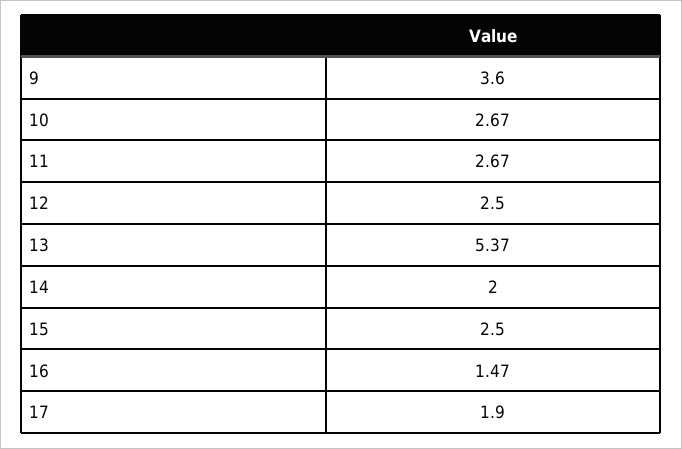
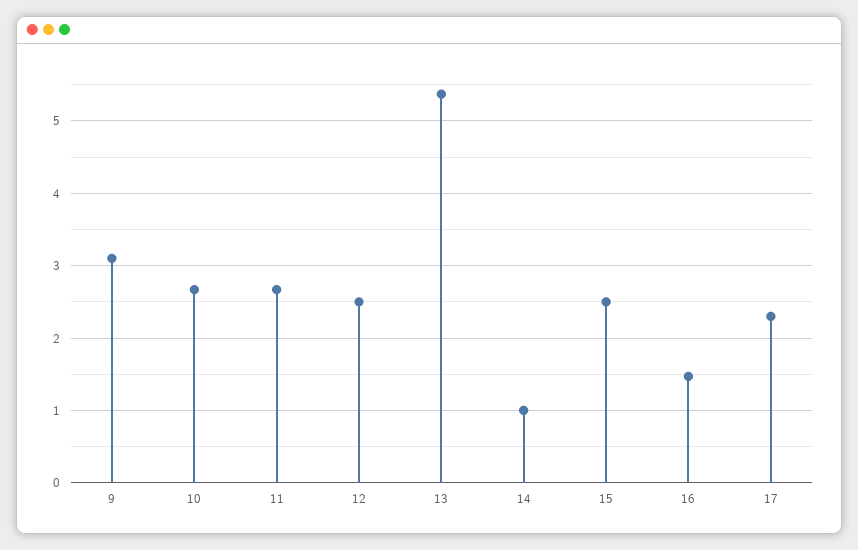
9: 3.6 -> 3.1
14: 2 -> 1
17: 1.9 -> 2.3

